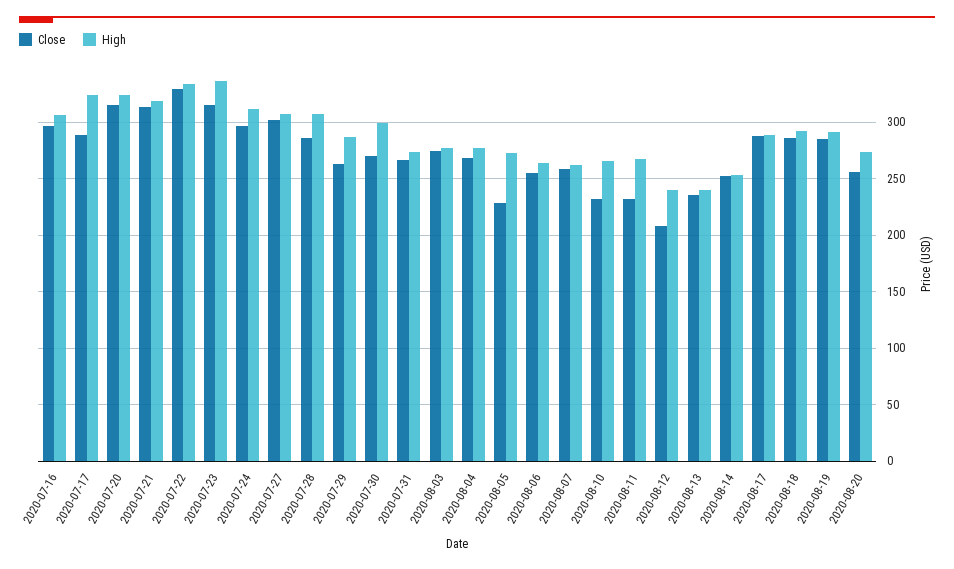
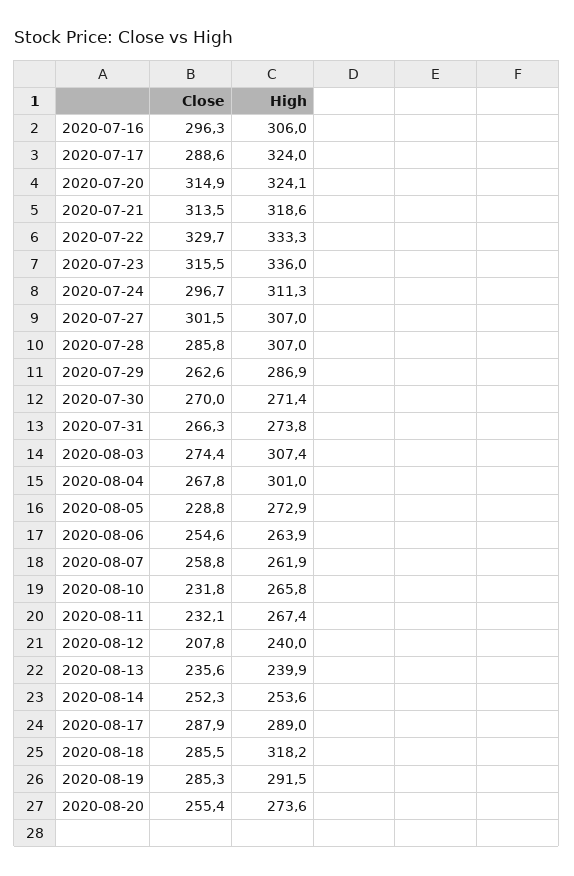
High, 2020-07-30: 300 -> 271.4
High, 2020-08-03: 280 -> 307.4
High, 2020-08-04: 280 -> 301
High, 2020-08-18: 290 -> 318.2

